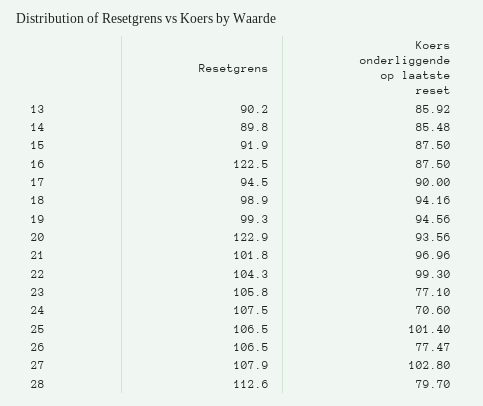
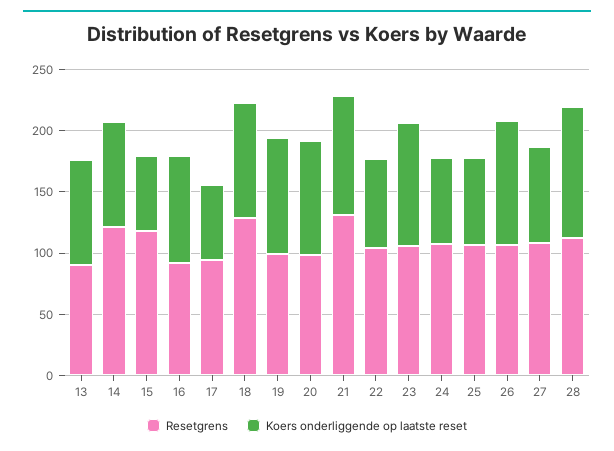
Resetgrens, 14: 89.8 -> 120
Resetgrens, 15: 91.9 -> 120
Koers onderliggende op laatste reset, 15: 87.5 -> 60
Resetgrens, 16: 122.5 -> 90
Koers onderliggende op laatste reset, 17: 90 -> 60
Resetgrens, 18: 98.9 -> 130
Resetgrens, 20: 122.9 -> 100
Resetgrens, 21: 101.8 -> 130
Koers onderliggende op laatste reset, 22: 99.3 -> 70
Koers onderliggende op laatste reset, 23: 77.1 -> 100
Koers onderliggende op laatste reset, 25: 101.4 -> 70
Koers onderliggende op laatste reset, 26: 77.47 -> 100
Koers onderliggende op laatste reset, 27: 102.8 -> 80
Koers onderliggende op laatste reset, 28: 79.7 -> 110

